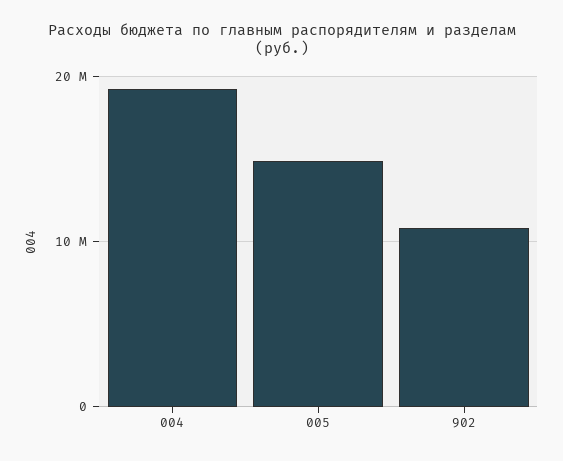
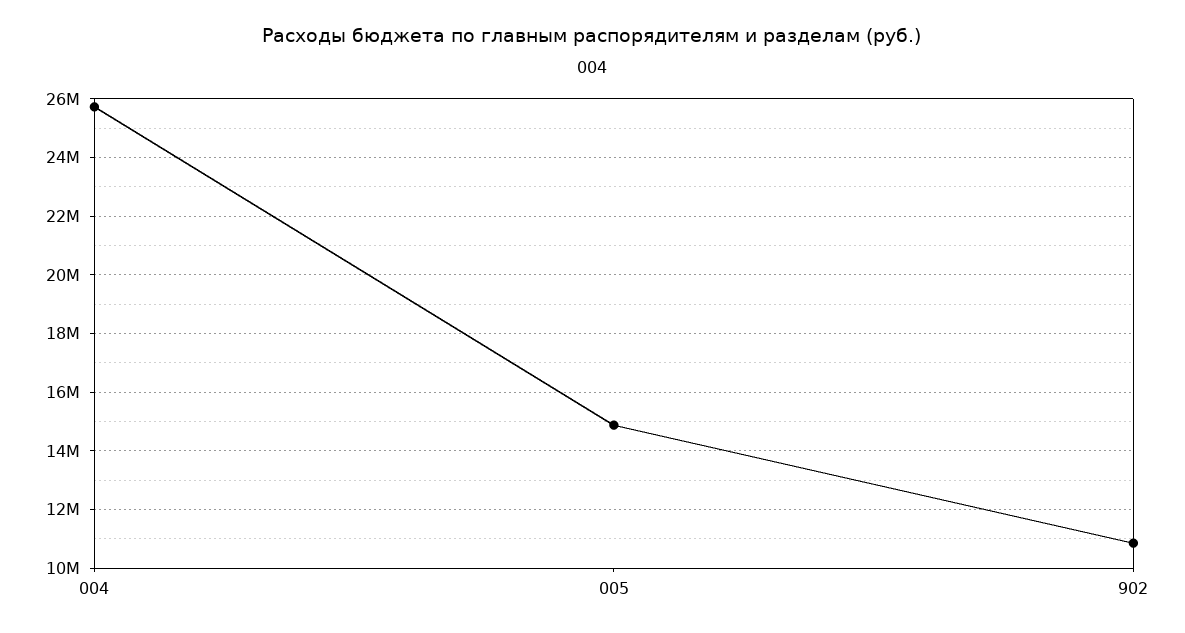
004: 19000000 -> 25750000

